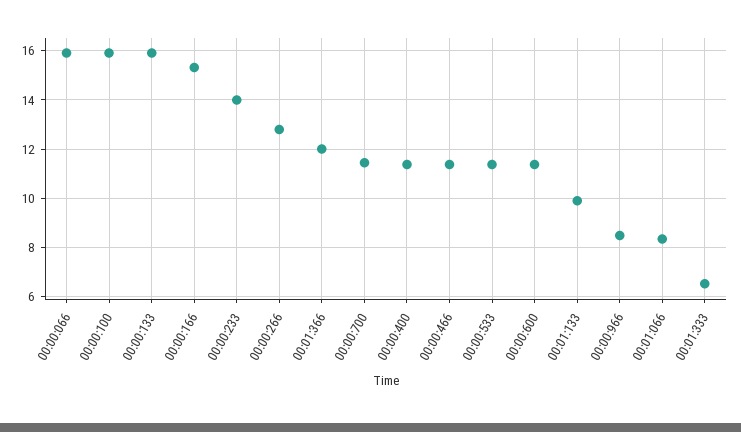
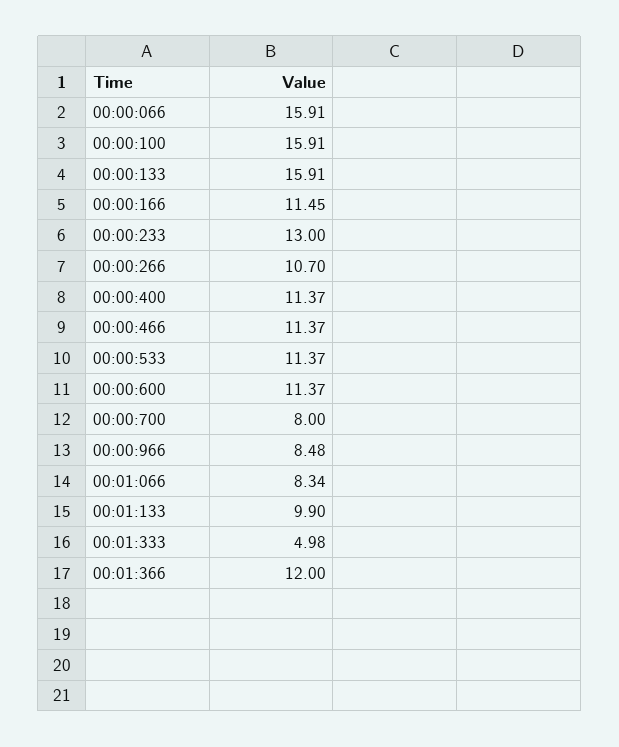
00:00:166: 15.25 -> 11.45
00:00:233: 14 -> 13
00:00:266: 12.75 -> 10.7
00:00:700: 11.5 -> 8
00:01:333: 6.5 -> 4.98

